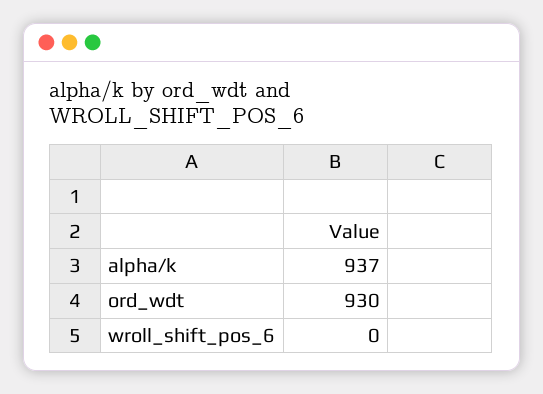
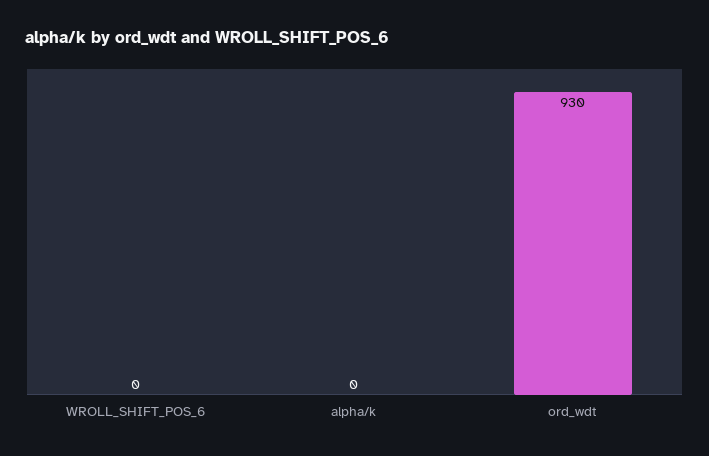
alpha/k: 937 -> 0

